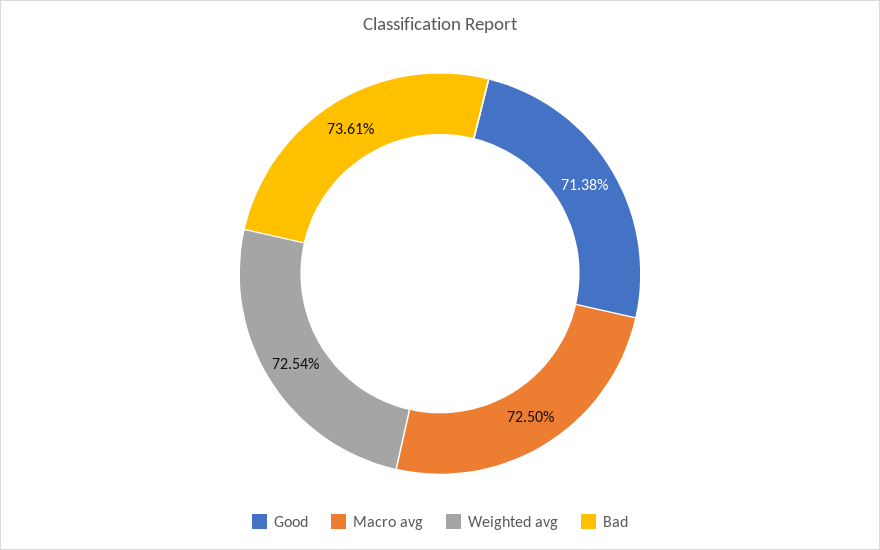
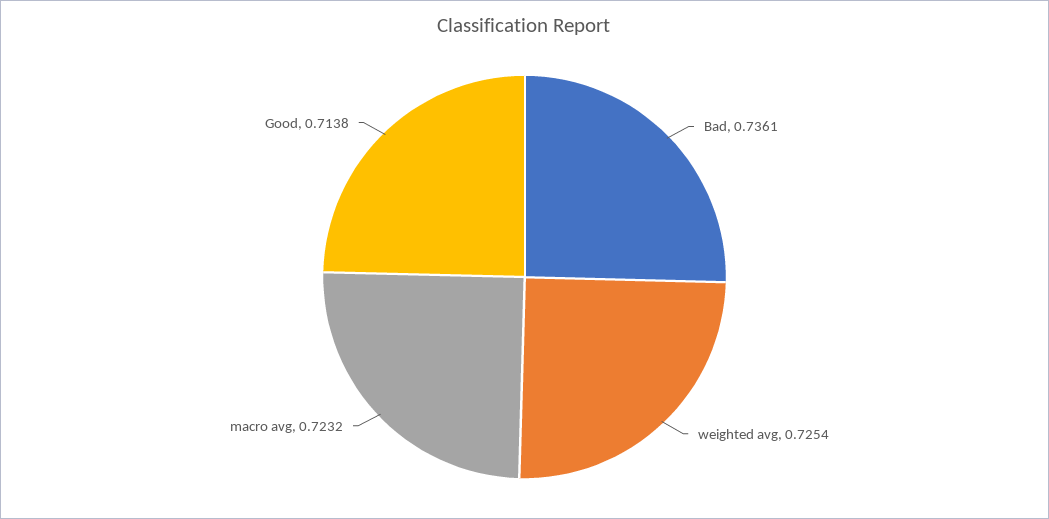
Macro avg: 0.725 -> 0.7232

